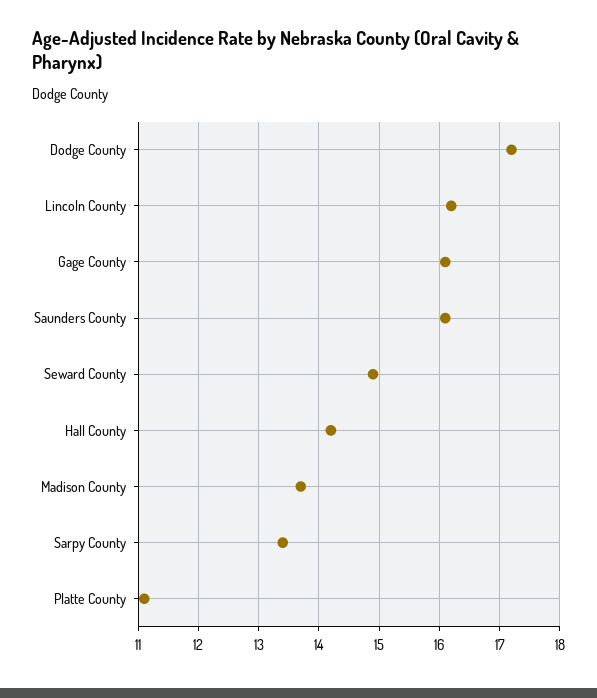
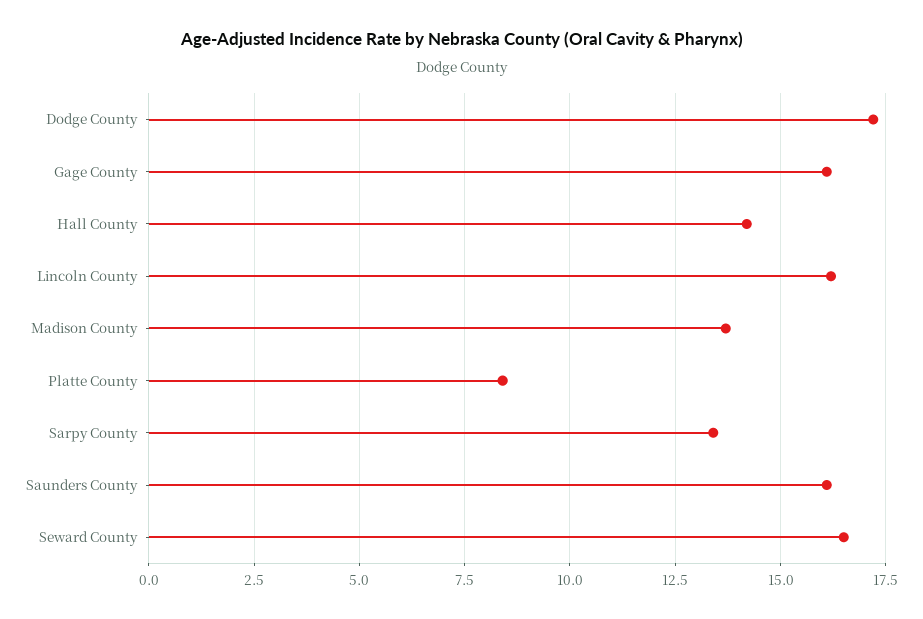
Seward County: 14.9 -> 16.5
Platte County: 11.1 -> 8.5

